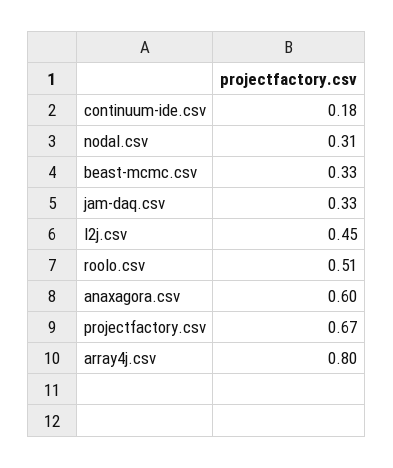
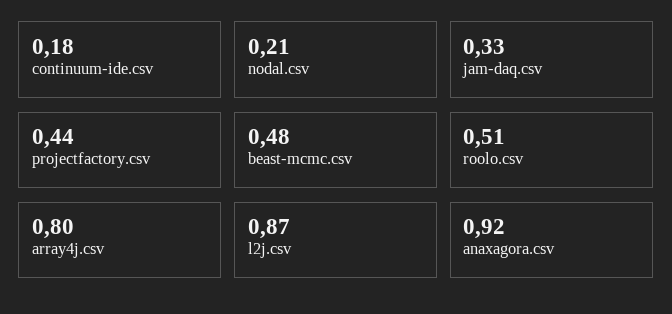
nodal.csv: 0.31 -> 0.21
beast-mcmc.csv: 0.33 -> 0.48
l2j.csv: 0.45 -> 0.87
anaxagora.csv: 0.6 -> 0.92
projectfactory.csv: 0.67 -> 0.44

